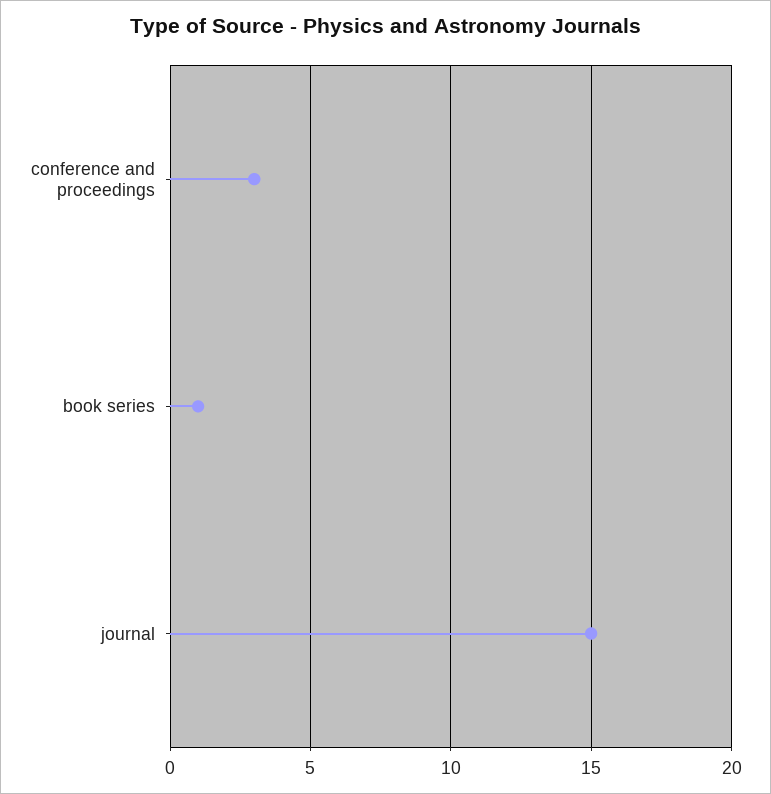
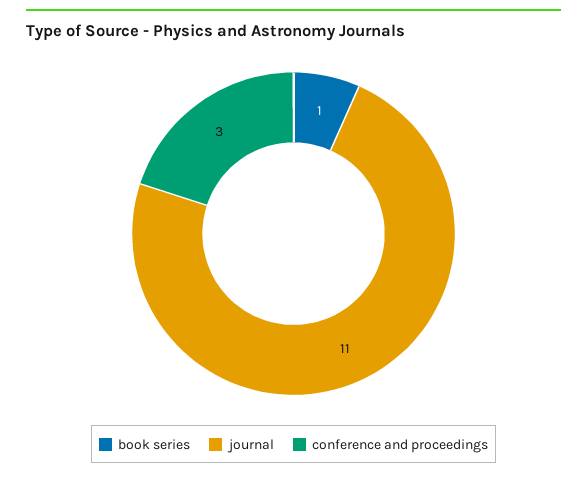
journal: 15 -> 11

